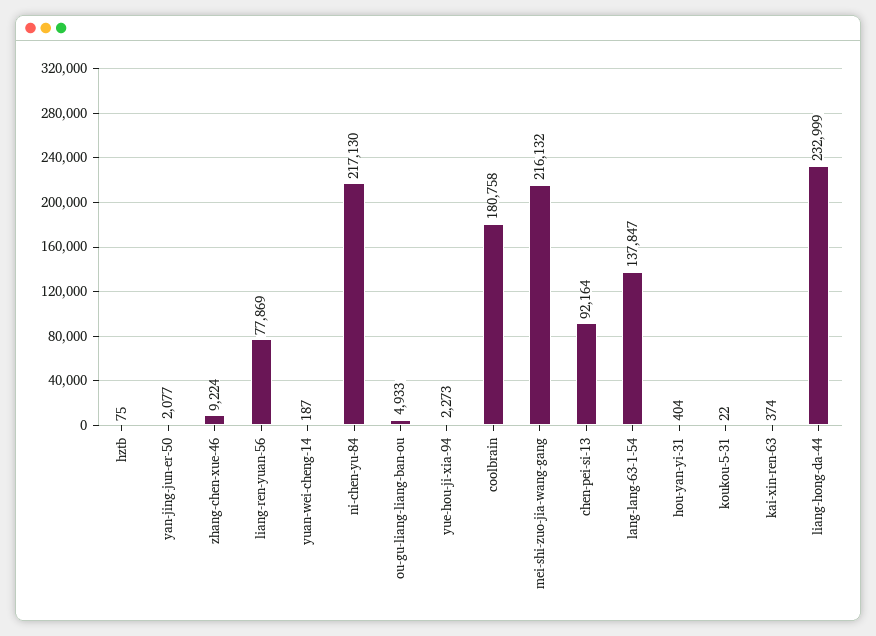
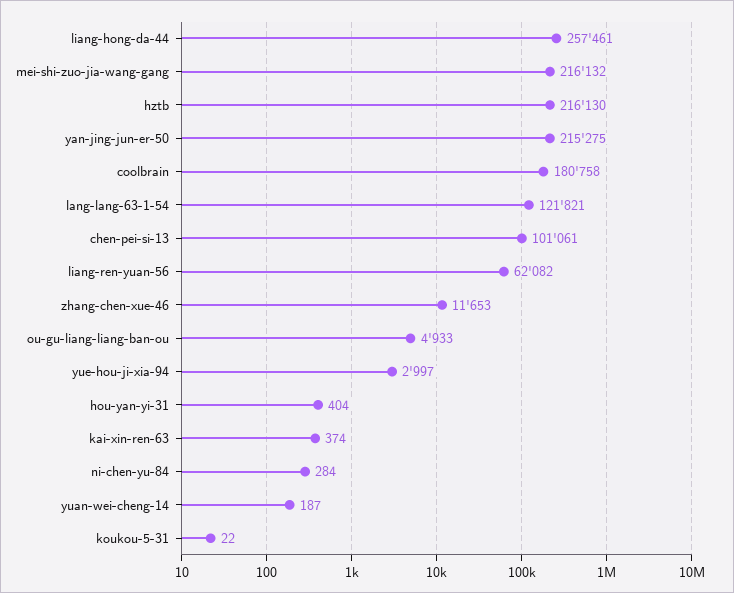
hztb: 75 -> 216130
yan-jing-jun-er-50: 2077 -> 215275
zhang-chen-xue-46: 9224 -> 11653
liang-ren-yuan-56: 77869 -> 62082
ni-chen-yu-84: 217130 -> 284
yue-hou-ji-xia-94: 2273 -> 2997
chen-pei-si-13: 92164 -> 101061
lang-lang-63-1-54: 137847 -> 121821
liang-hong-da-44: 232999 -> 257461

